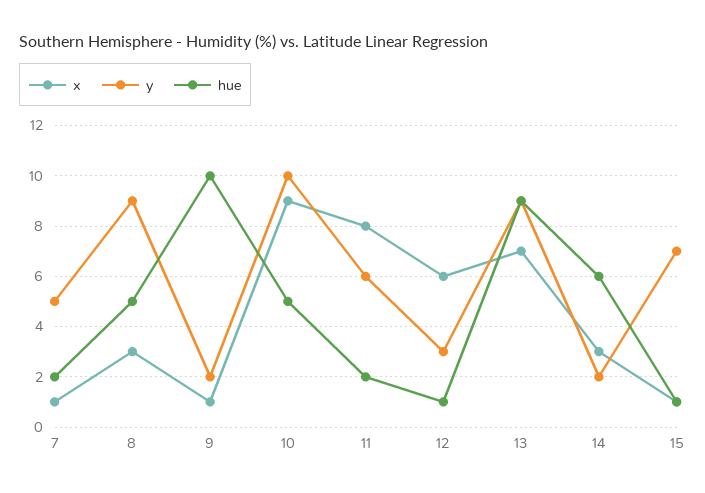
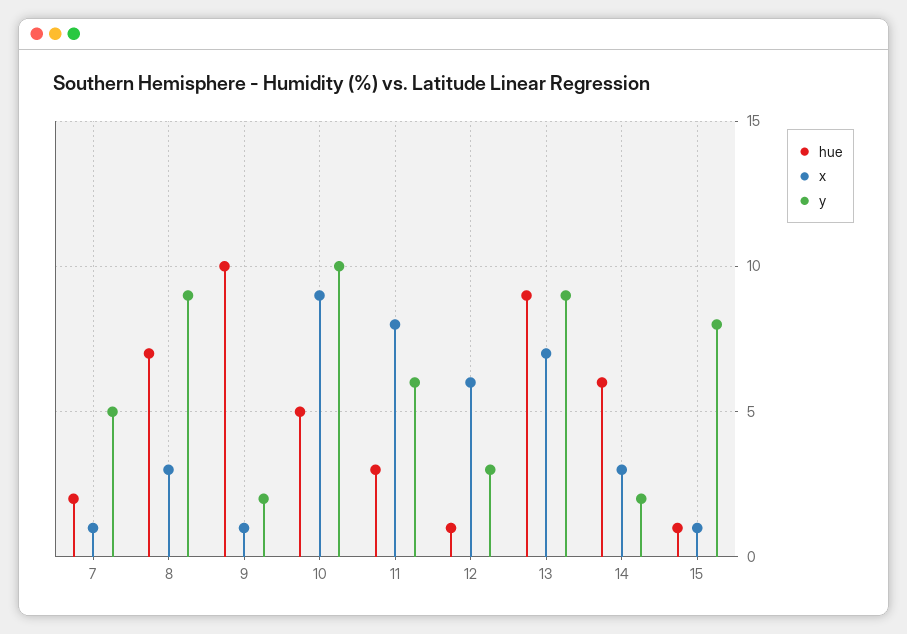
hue, 8: 5 -> 7
hue, 11: 2 -> 3
y, 15: 7 -> 8

